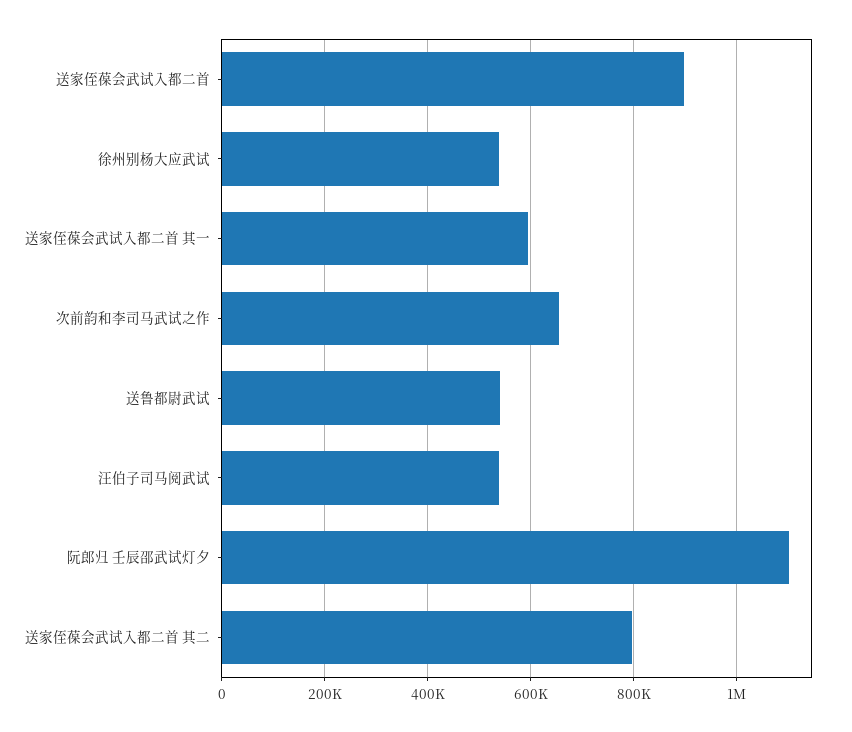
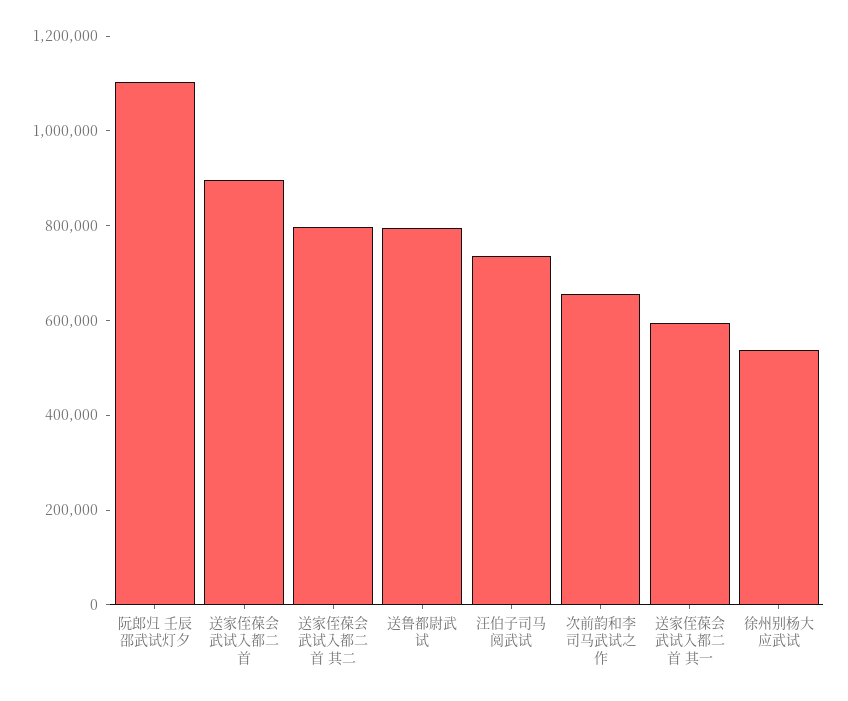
送鲁都尉武试: 540000 -> 800000
汪伯子司马阅武试: 540000 -> 750000

